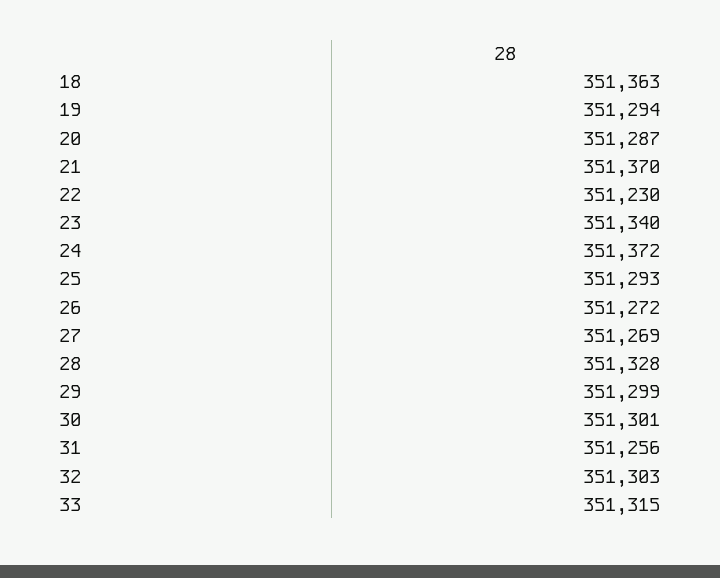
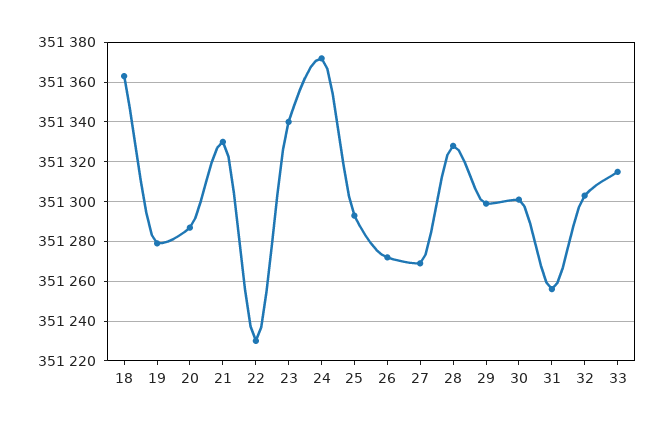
19: 351294 -> 351280
21: 351370 -> 351330

